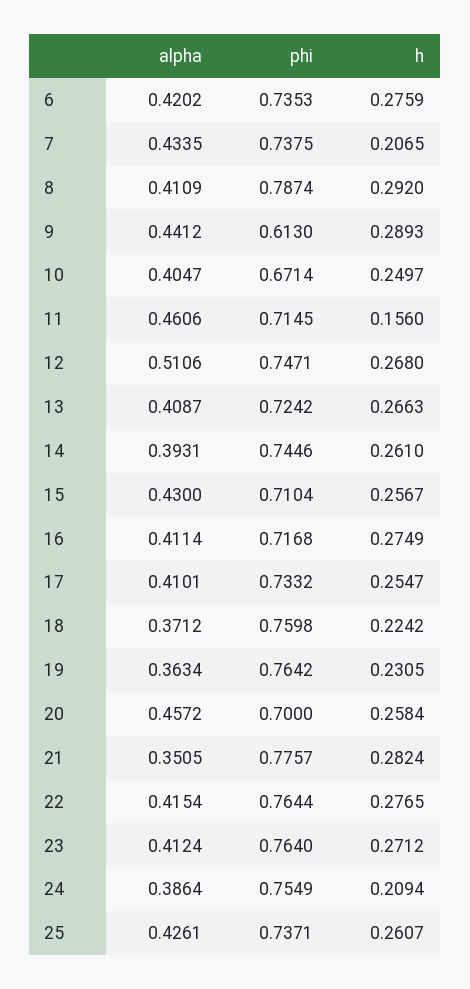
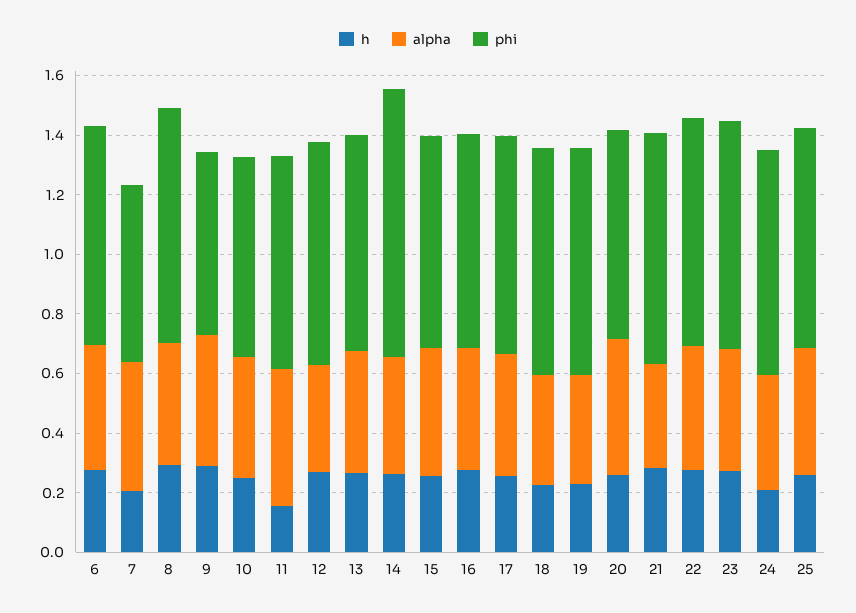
phi, 7: 0.7375 -> 0.6
alpha, 12: 0.5106 -> 0.35
phi, 14: 0.7446 -> 0.9

